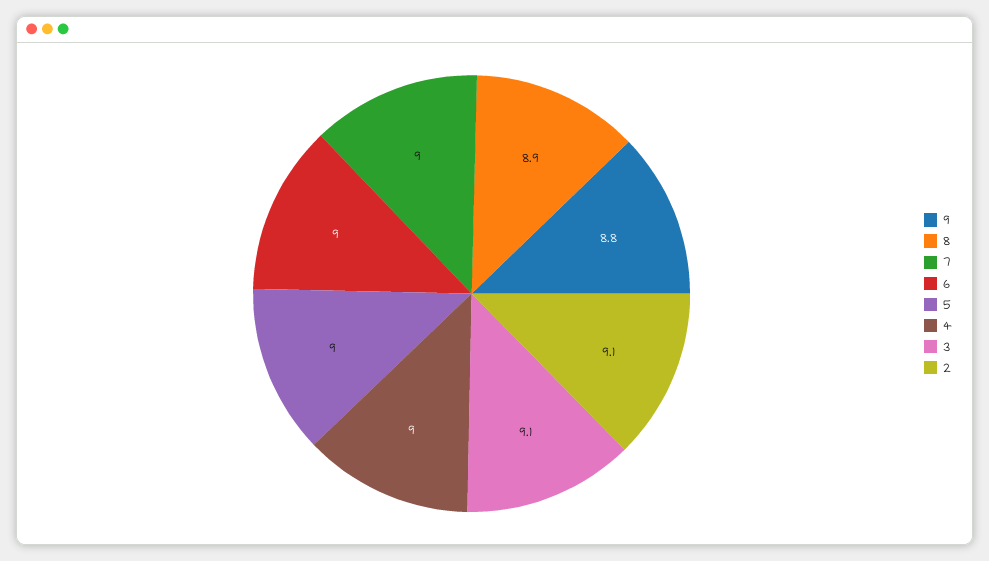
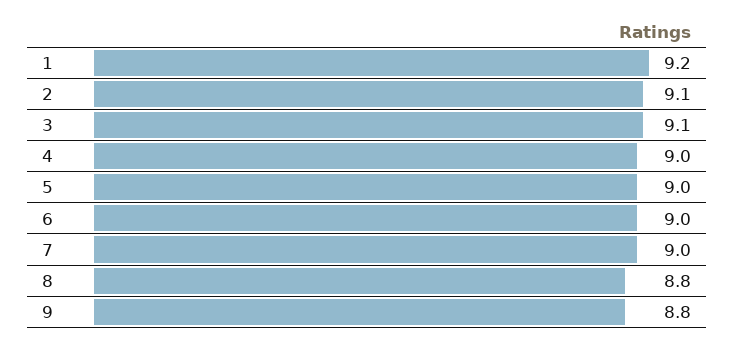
8: 8.9 -> 8.8
1: none -> 9.2

